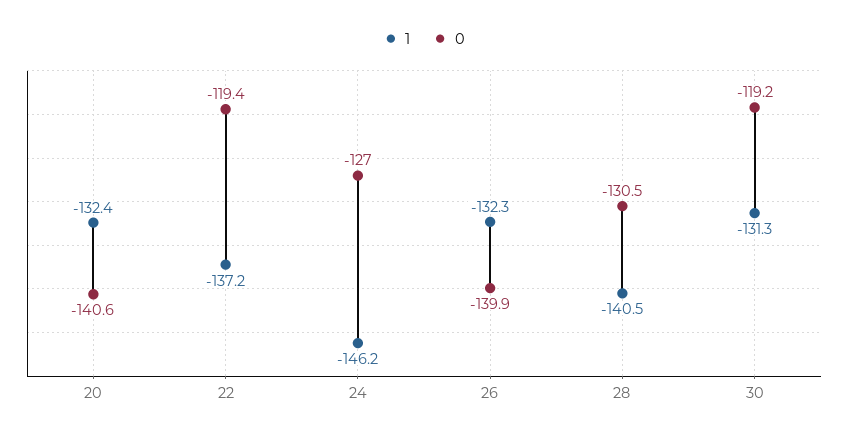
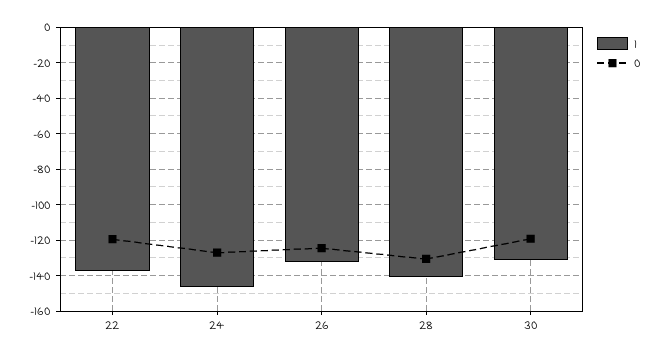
1, 20: -132.4 -> none
0, 20: -140.6 -> none
0, 26: -139.9 -> -125

